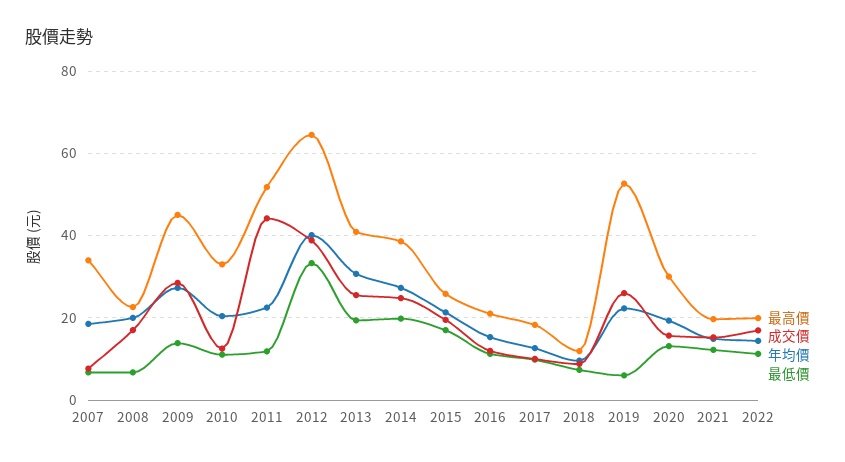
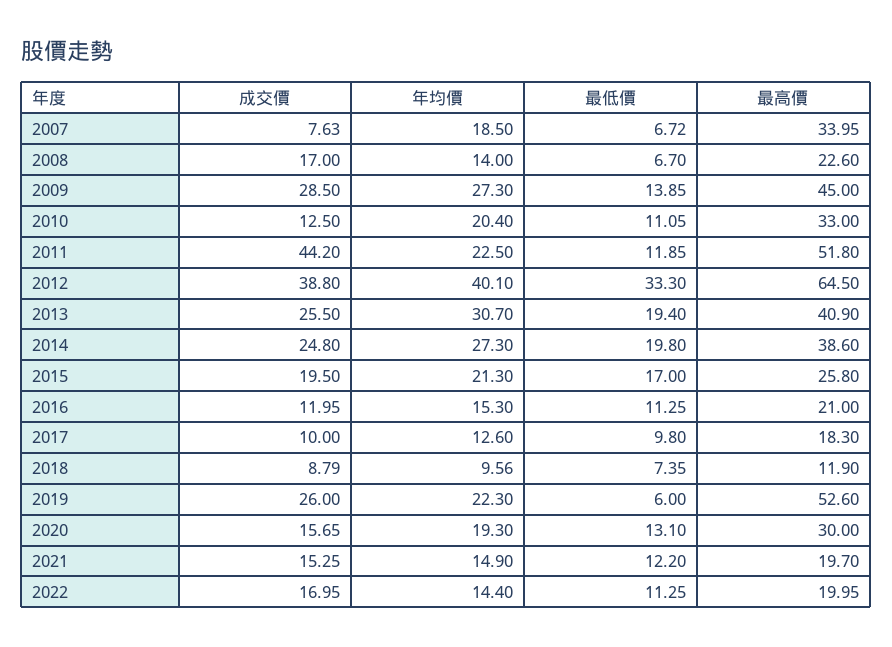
年均價, 2008: 20 -> 14

